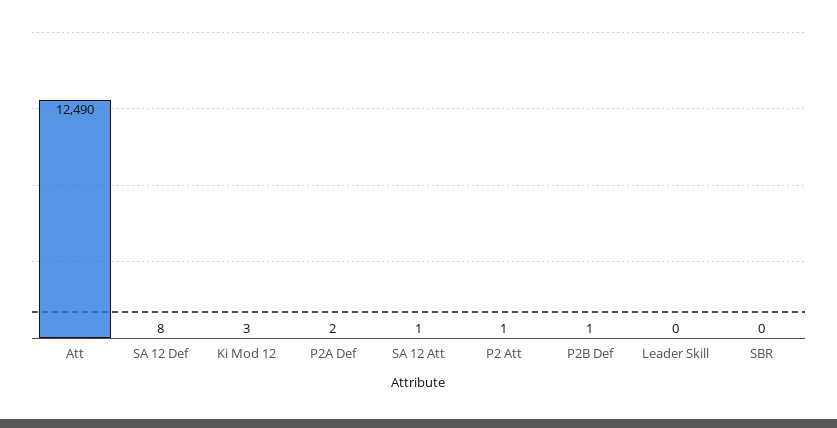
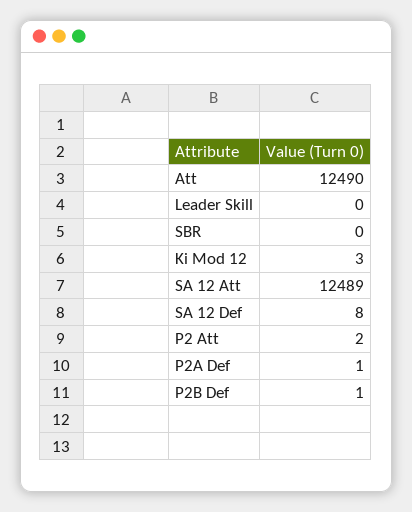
P2A Def: 2 -> 1
SA 12 Att: 1 -> 12489
P2 Att: 1 -> 2

